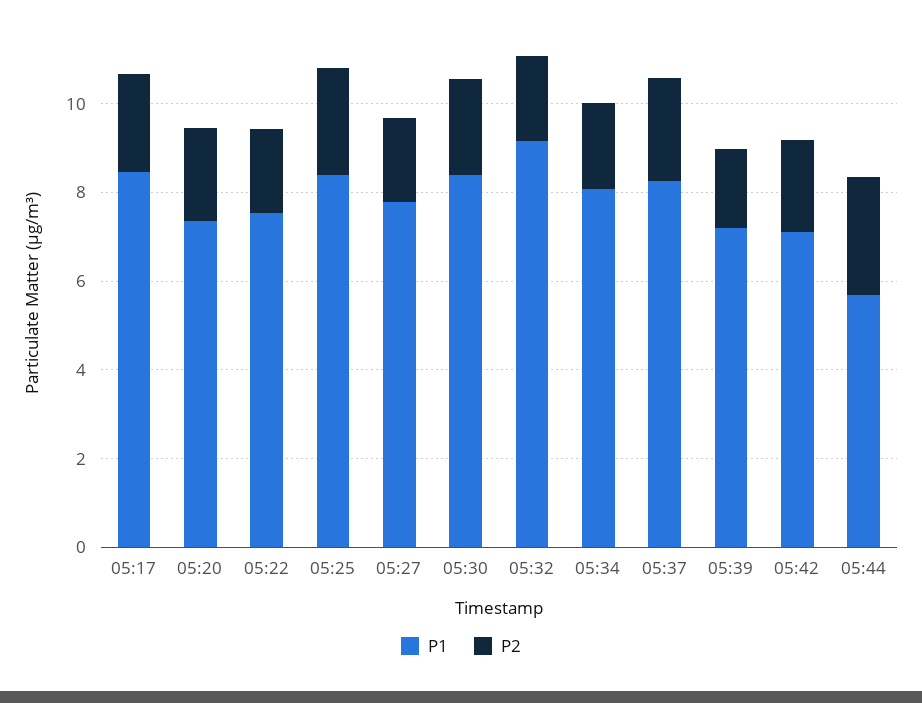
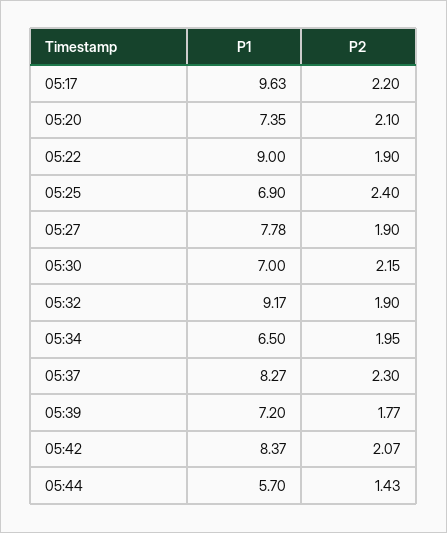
P1, 05:17: 8.5 -> 9.63
P1, 05:22: 7.5 -> 9
P1, 05:25: 8.5 -> 6.9
P1, 05:30: 8.5 -> 7
P1, 05:34: 8 -> 6.5
P1, 05:42: 7 -> 8.37
P2, 05:44: 2.5 -> 1.43

